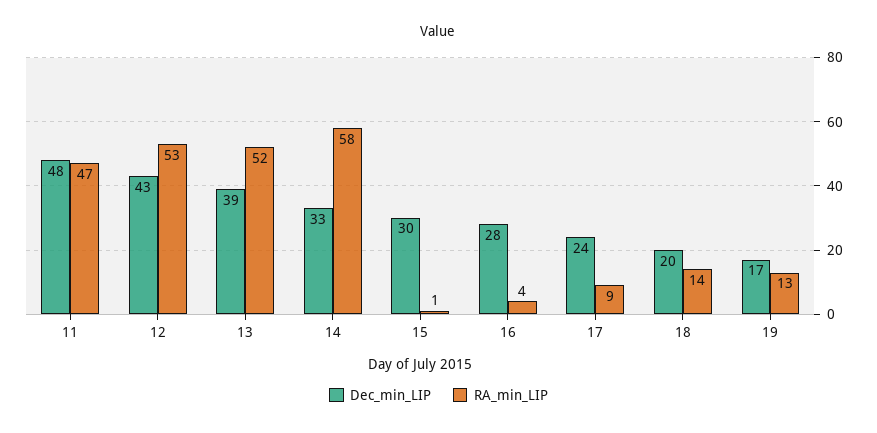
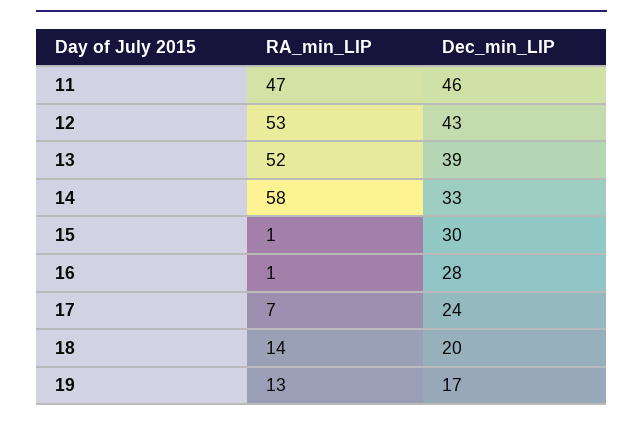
Dec_min_LIP, 11: 48 -> 46
RA_min_LIP, 16: 4 -> 1
RA_min_LIP, 17: 9 -> 7

